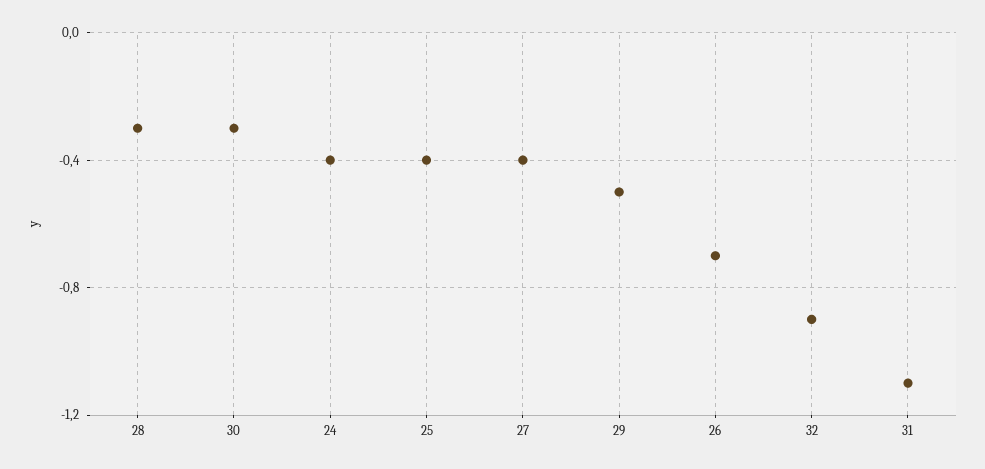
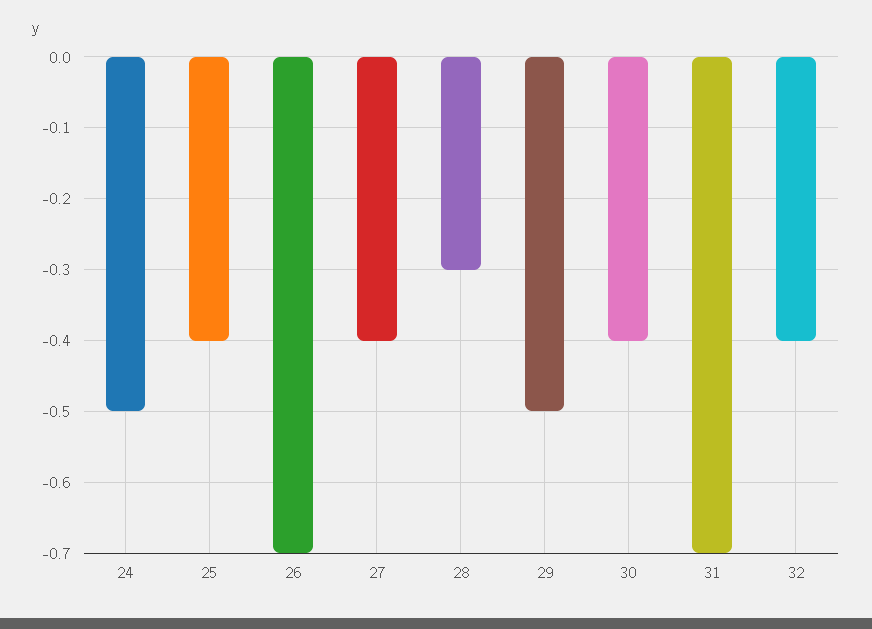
30: -0.3 -> -0.4
24: -0.4 -> -0.5
32: -0.9 -> -0.4
31: -1.1 -> -0.7

